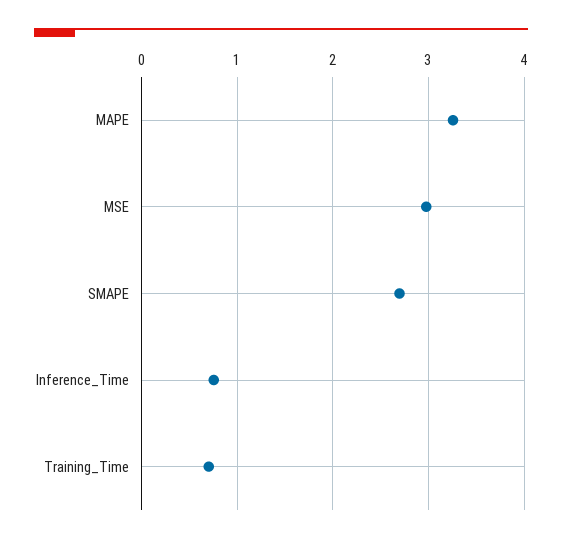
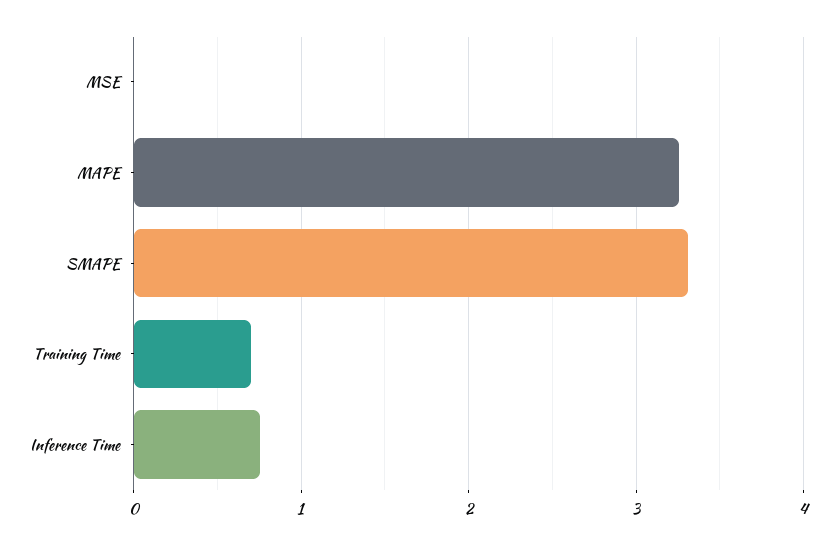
MSE: 3 -> 0
SMAPE: 2.7 -> 3.3

